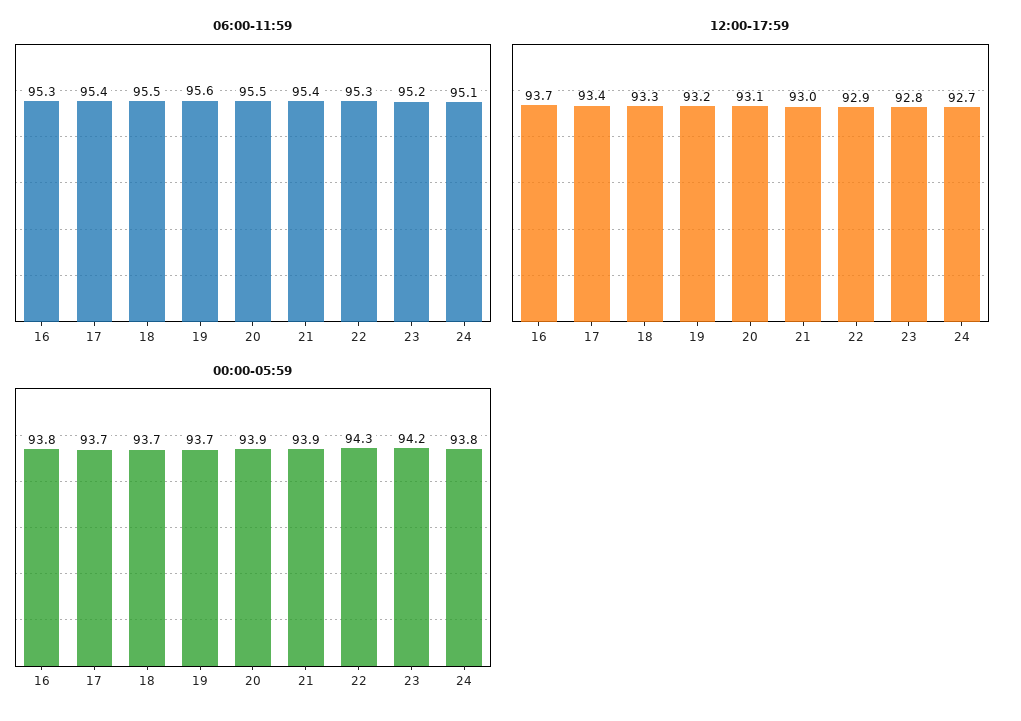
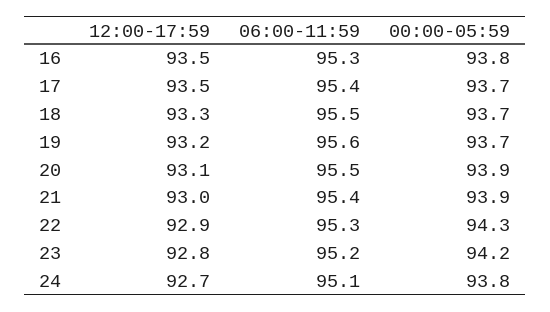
12:00-17:59, 16: 93.7 -> 93.5
12:00-17:59, 17: 93.4 -> 93.5

